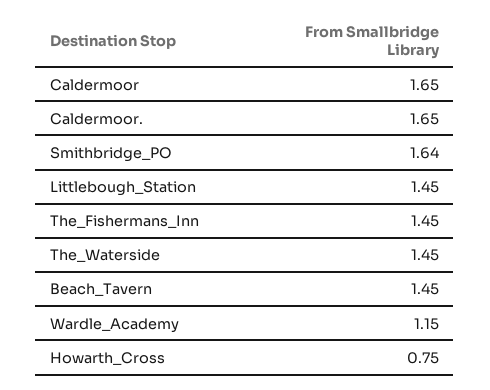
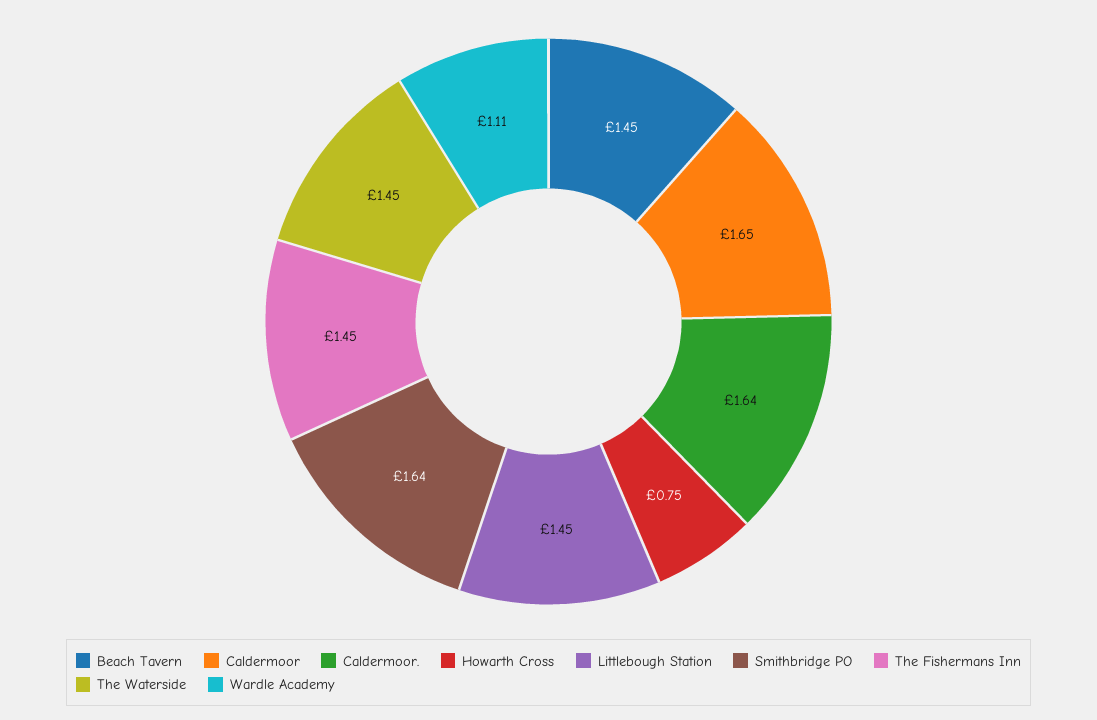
Caldermoor.: 1.65 -> 1.64
Wardle_Academy: 1.15 -> 1.11

